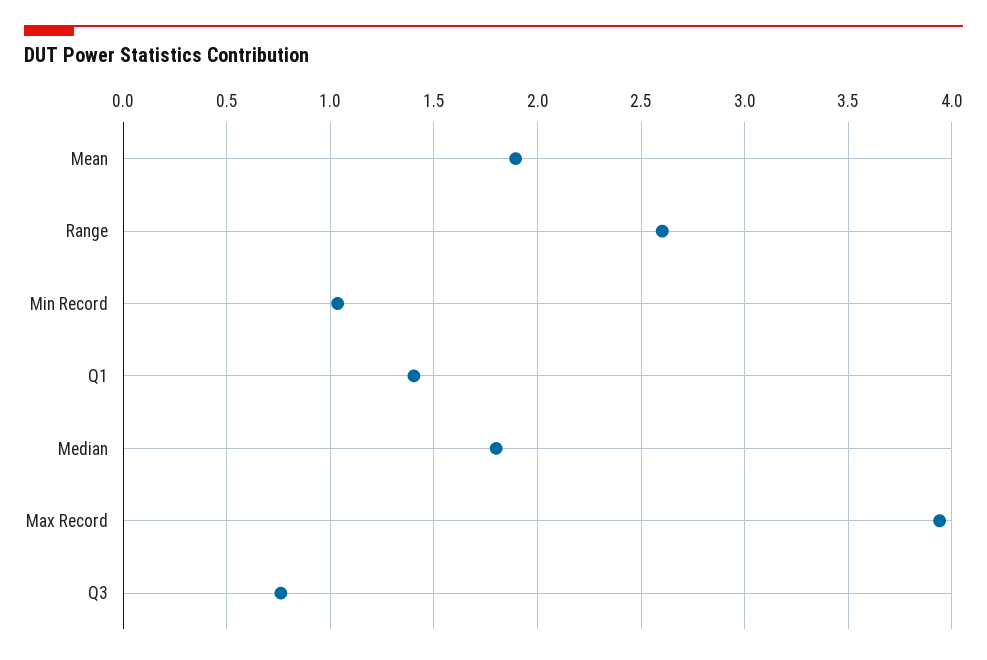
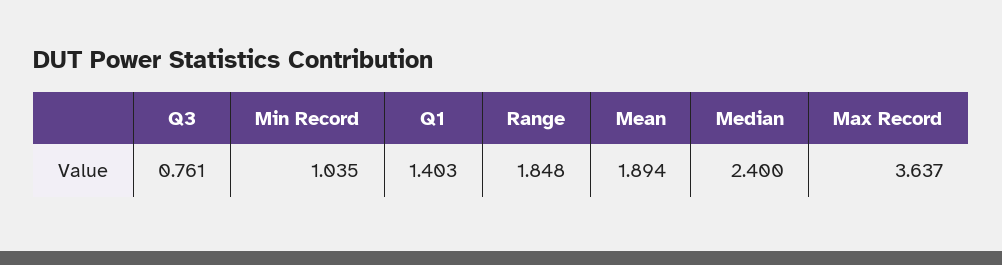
Range: 2.6 -> 1.848
Median: 1.8 -> 2.4
Max Record: 3.95 -> 3.637

